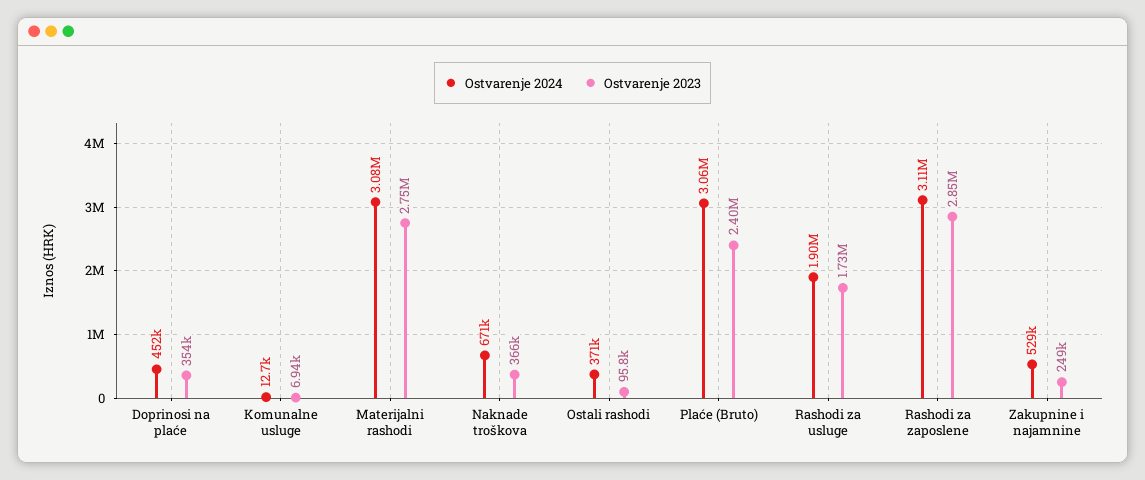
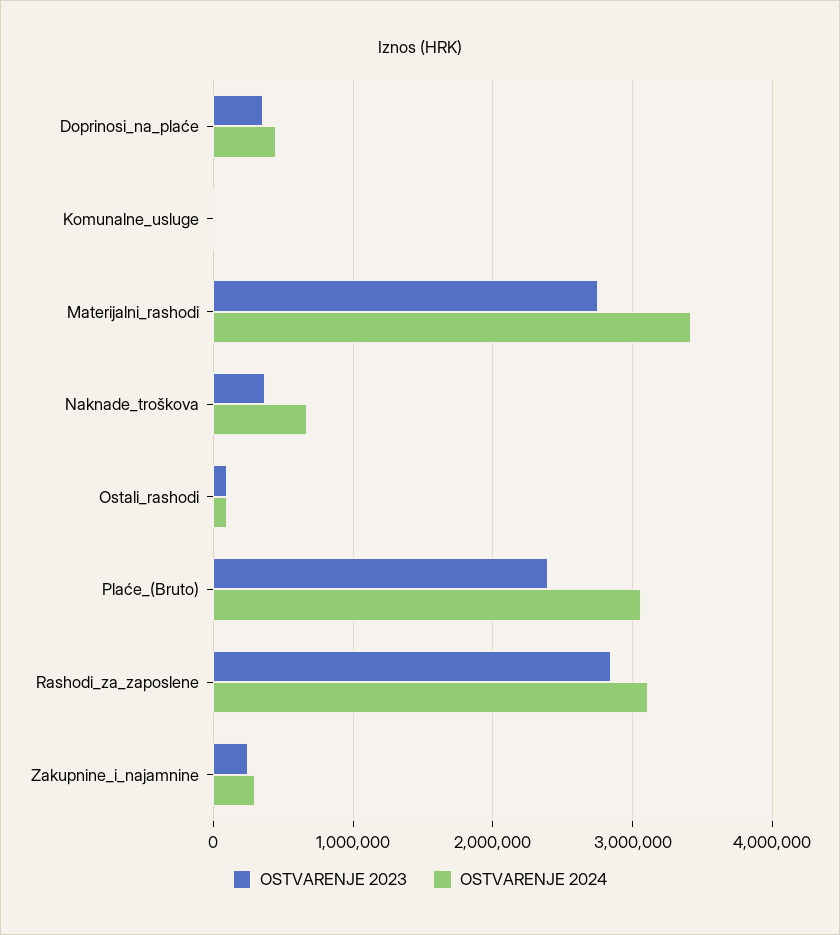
Ostvarenje 2024, Materijalni rashodi: 3080000 -> 3400000
Ostvarenje 2024, Ostali rashodi: 371000 -> 100000
Ostvarenje 2024, Rashodi za usluge: 1900000 -> none
Ostvarenje 2023, Rashodi za usluge: 1730000 -> none
Ostvarenje 2024, Zakupnine i najamnine: 529000 -> 300000

